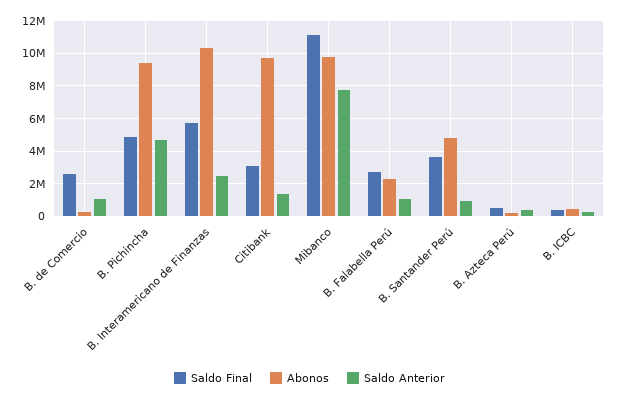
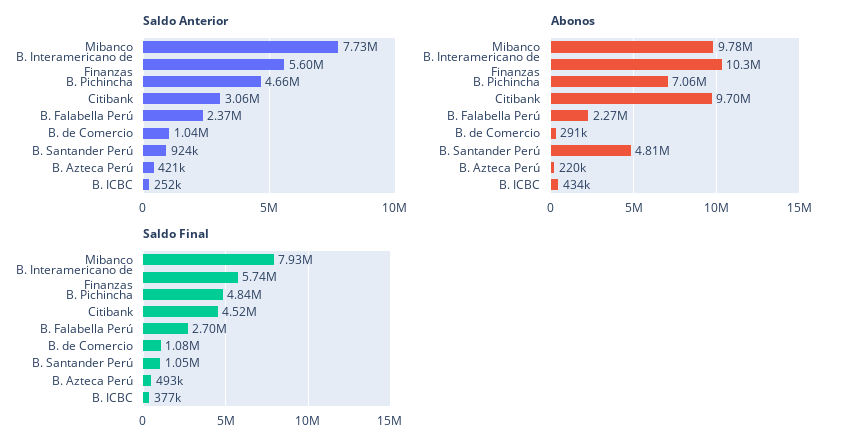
Saldo Final, B. de Comercio: 2500000 -> 1080000
Abonos, B. Pichincha: 9500000 -> 7060000
Saldo Anterior, B. Interamericano de Finanzas: 2500000 -> 5600000
Saldo Final, Citibank: 3000000 -> 4520000
Saldo Anterior, Citibank: 1500000 -> 3060000
Saldo Final, Mibanco: 11000000 -> 7930000
Saldo Anterior, B. Falabella Perú: 1000000 -> 2370000
Saldo Final, B. Santander Perú: 3500000 -> 1050000

